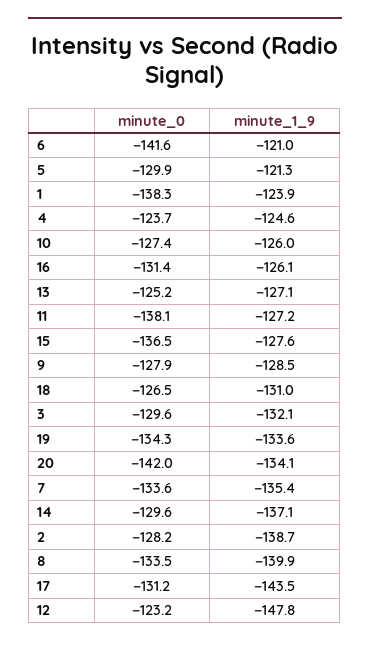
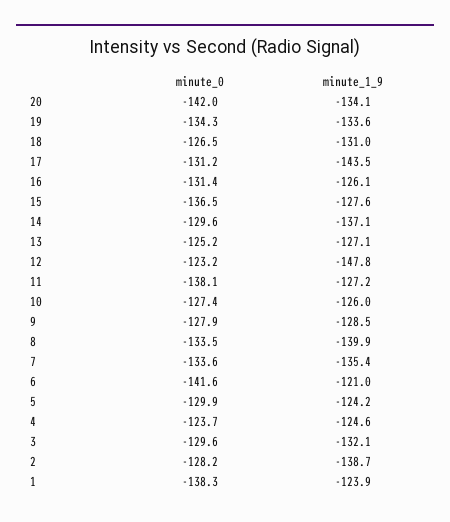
minute_1_9, 5: -121.3 -> -124.2

